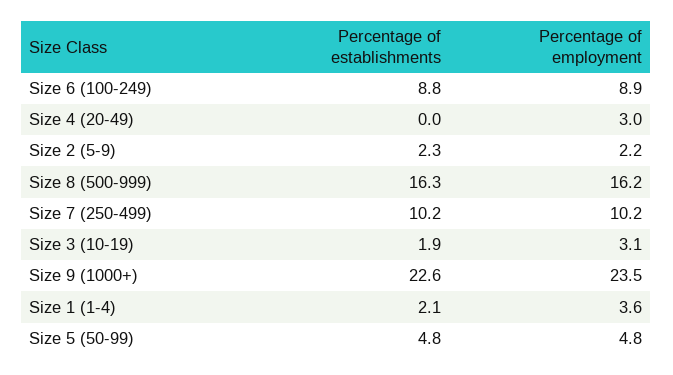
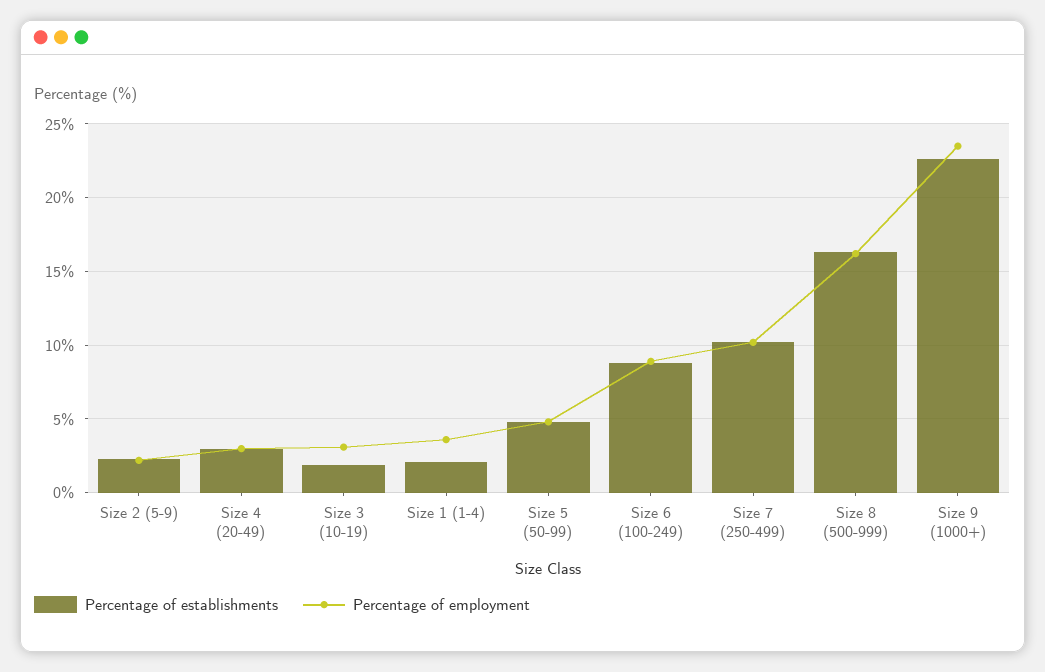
Percentage of establishments, Size 4 (20-49): 0 -> 3

